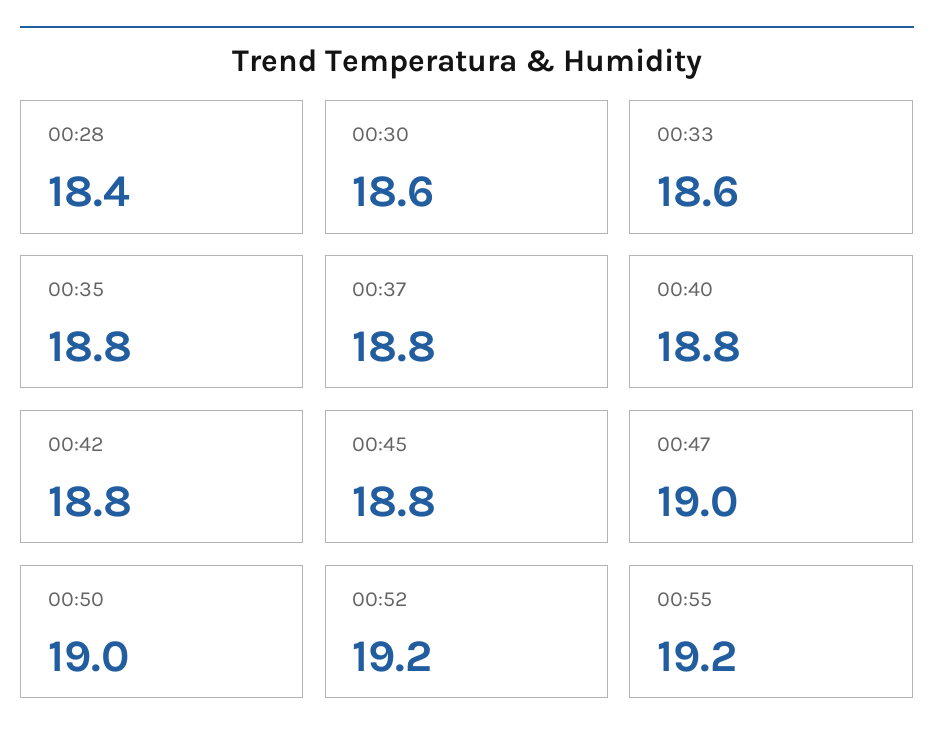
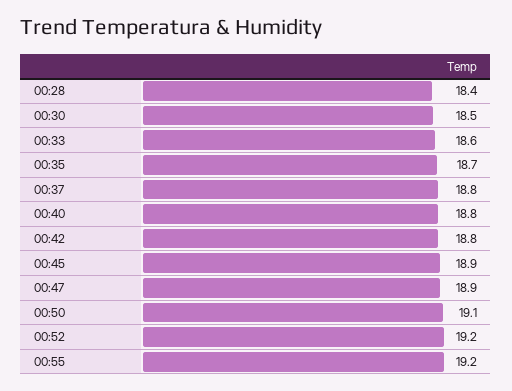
00:30: 18.6 -> 18.5
00:35: 18.8 -> 18.7
00:45: 18.8 -> 18.9
00:47: 19 -> 18.9
00:50: 19 -> 19.1

